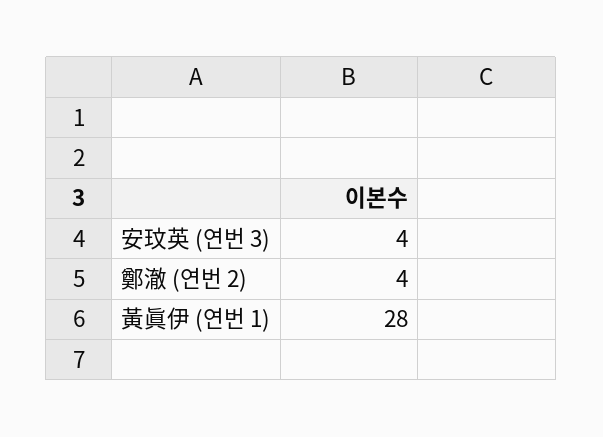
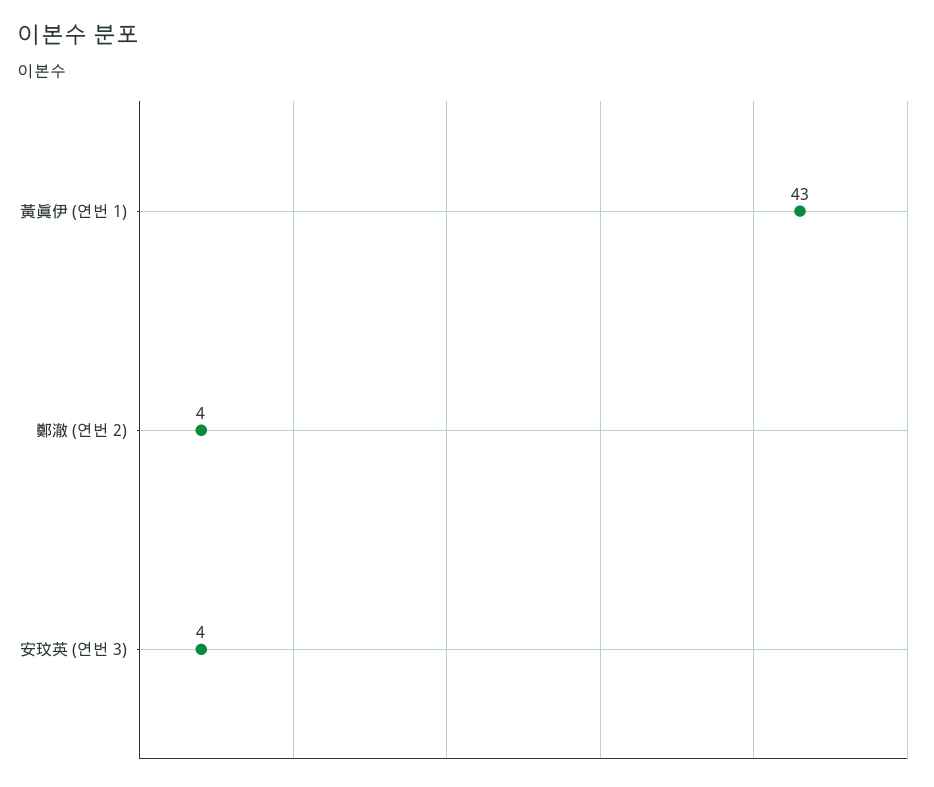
黃眞伊 (연번 1): 28 -> 43

